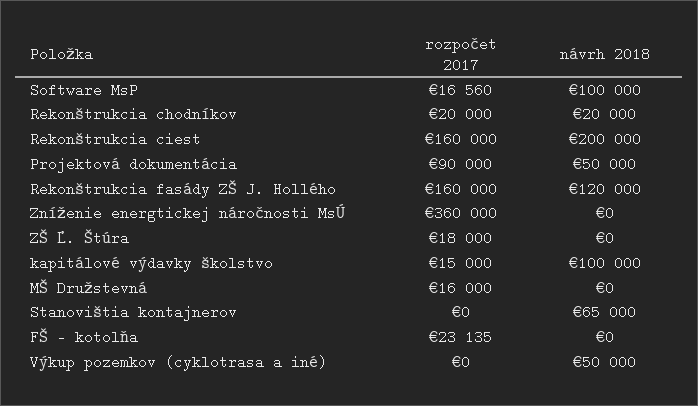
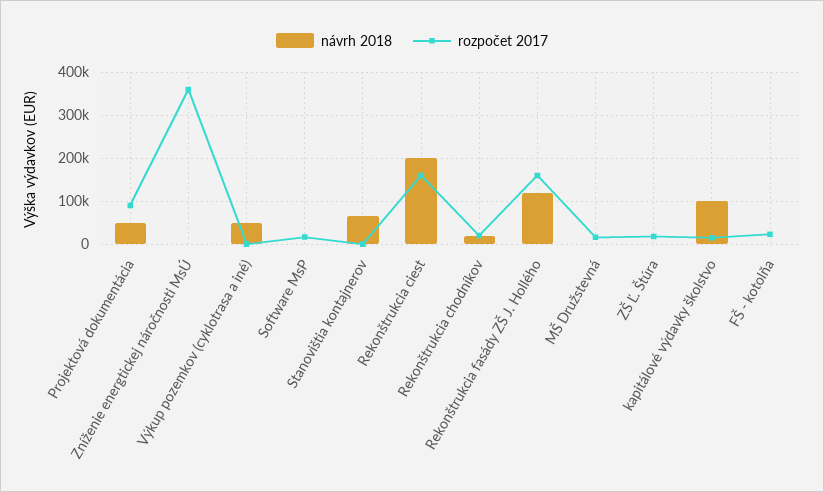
návrh 2018, Software MsP: 100000 -> 0

